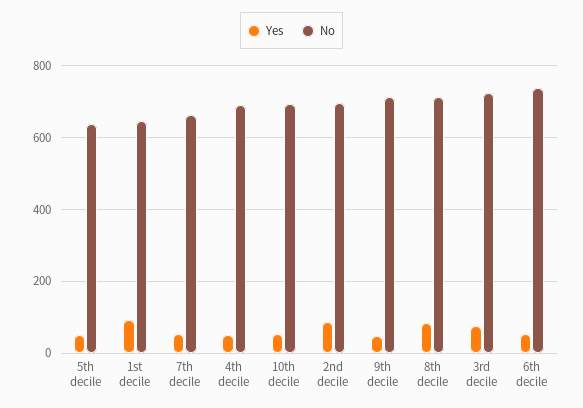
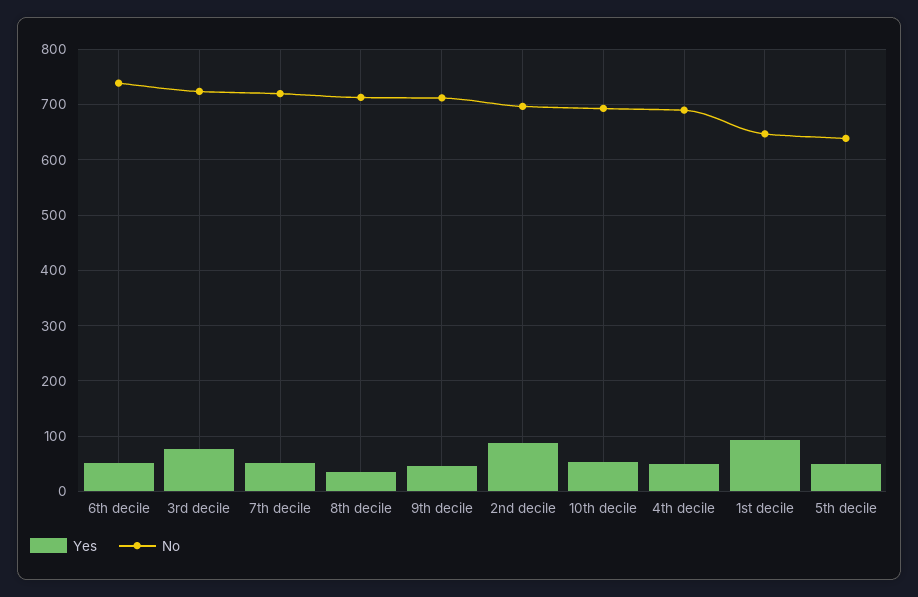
No, 7th decile: 660 -> 720
Yes, 8th decile: 80 -> 40

